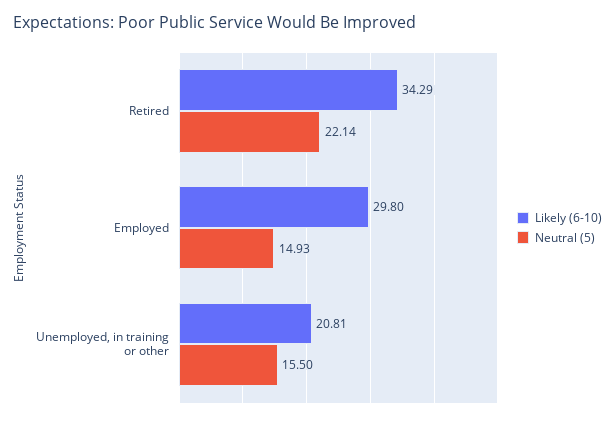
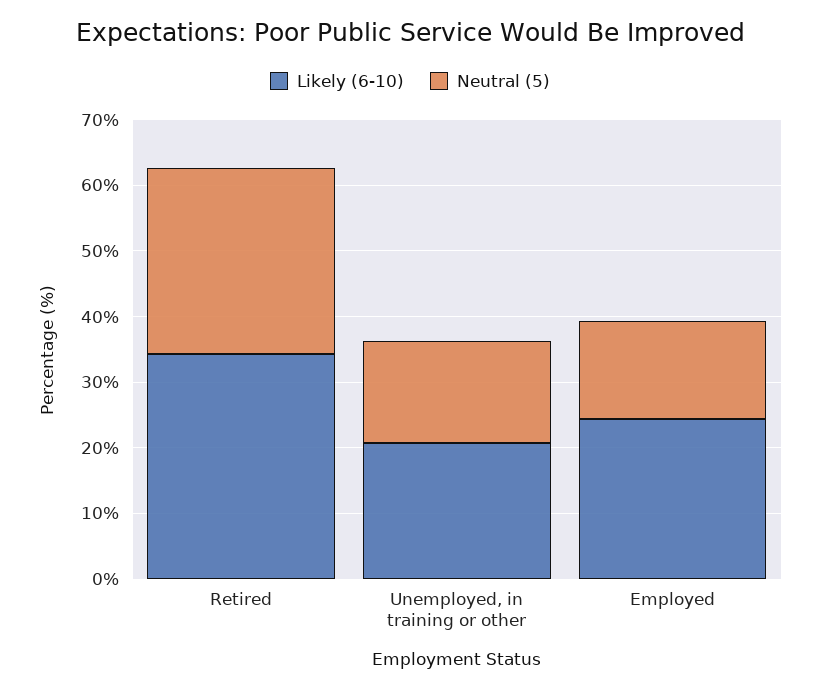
Neutral (5), Retired: 22.14 -> 28
Likely (6-10), Employed: 29.8 -> 24

